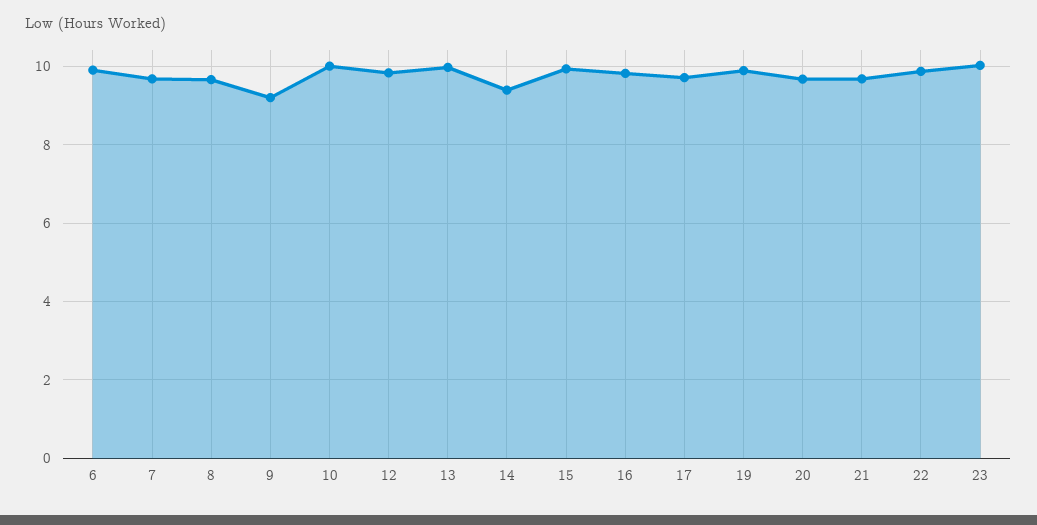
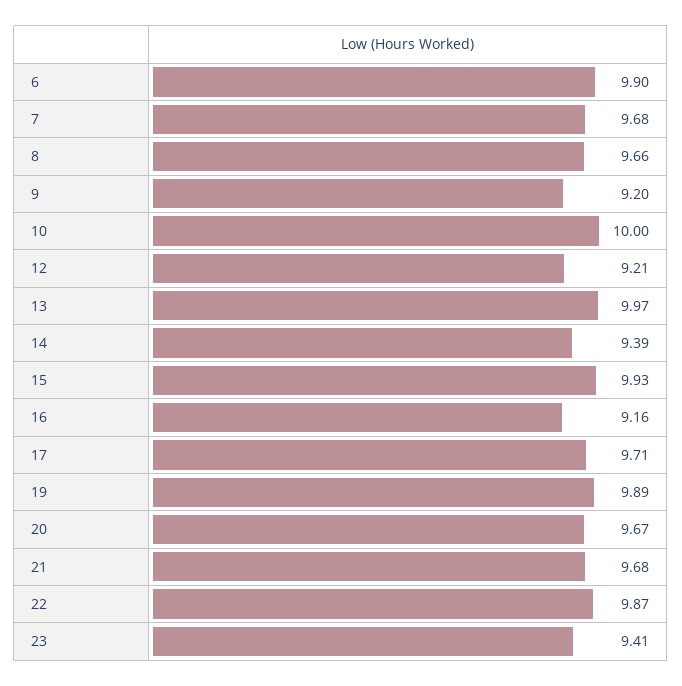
12: 9.8 -> 9.21
16: 9.8 -> 9.16
23: 10 -> 9.41

